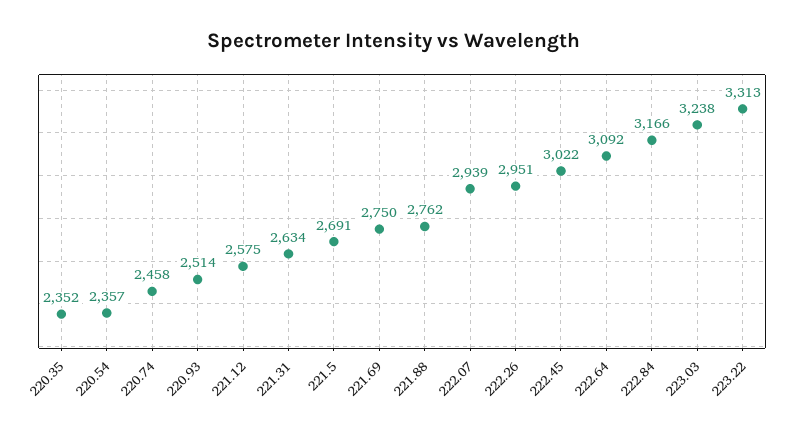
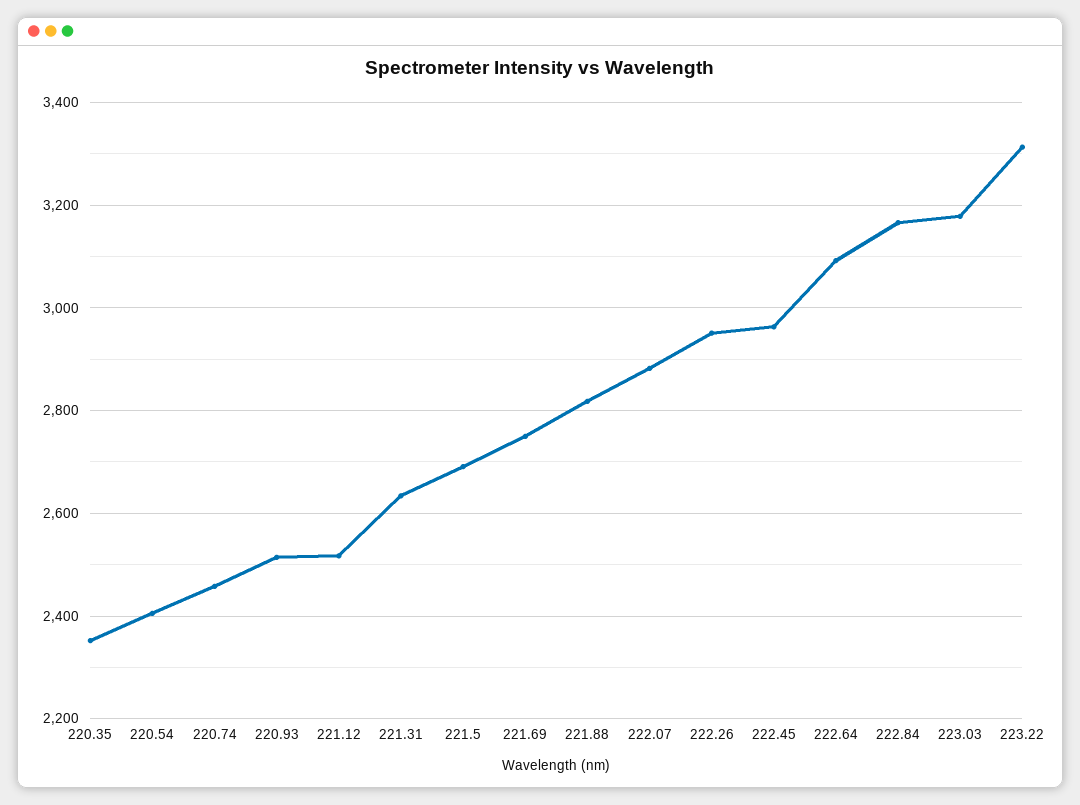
220.54: 2357 -> 2400
221.12: 2575 -> 2520
221.88: 2762 -> 2820
222.07: 2939 -> 2880
222.45: 3022 -> 2960
223.03: 3238 -> 3180

